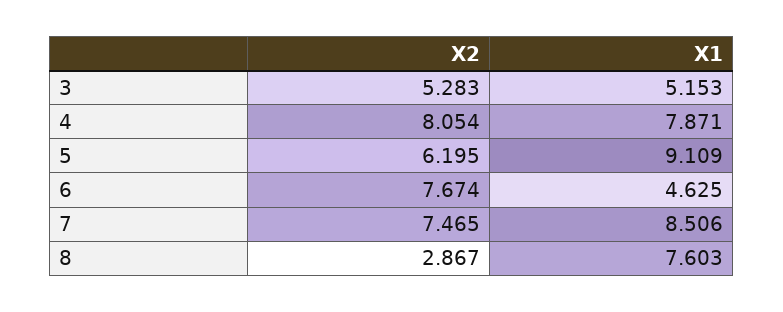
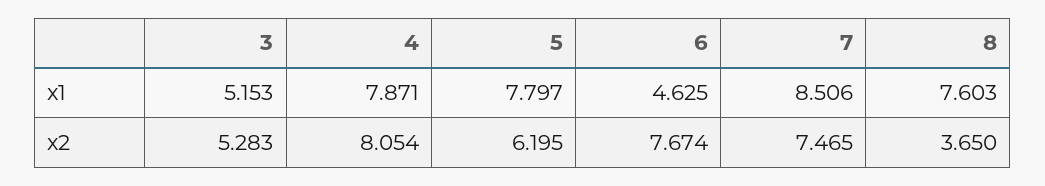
X1, 5: 9.109 -> 7.797
X2, 8: 2.867 -> 3.65

